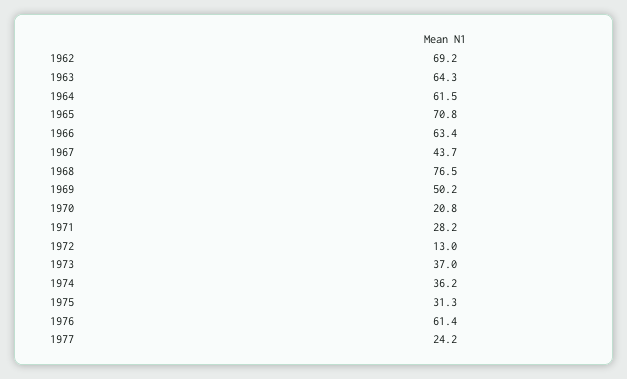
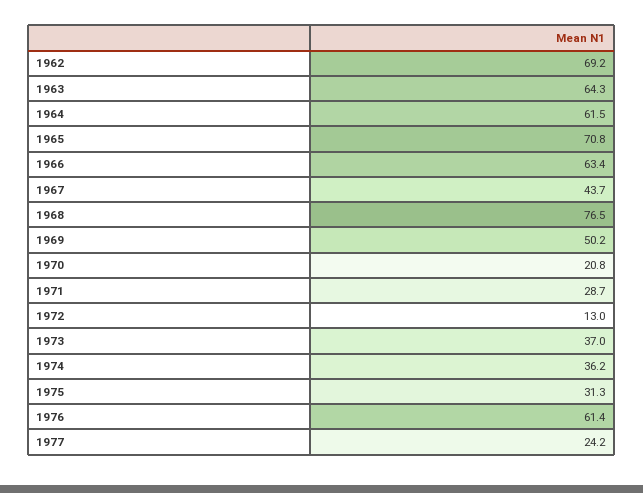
1971: 28.2 -> 28.7

